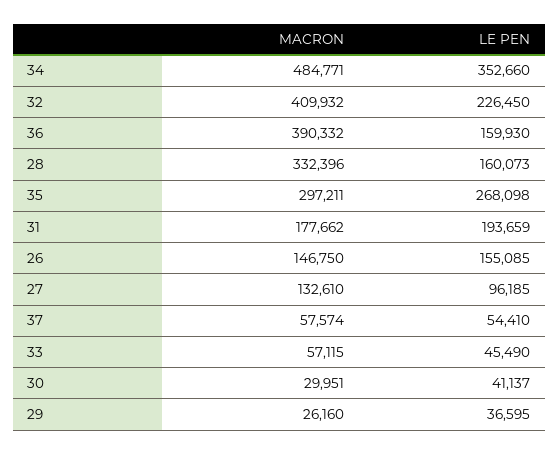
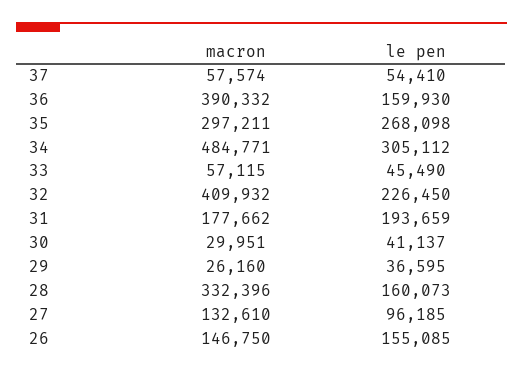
LE PEN, 34: 352660 -> 305112

